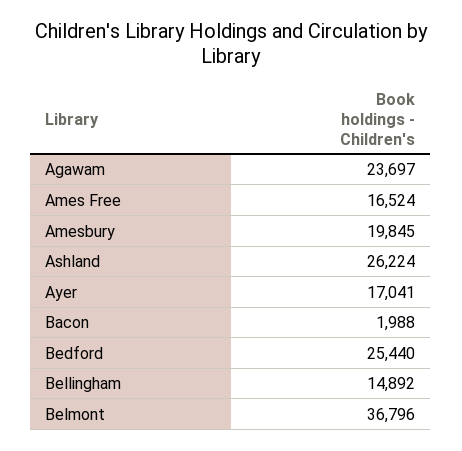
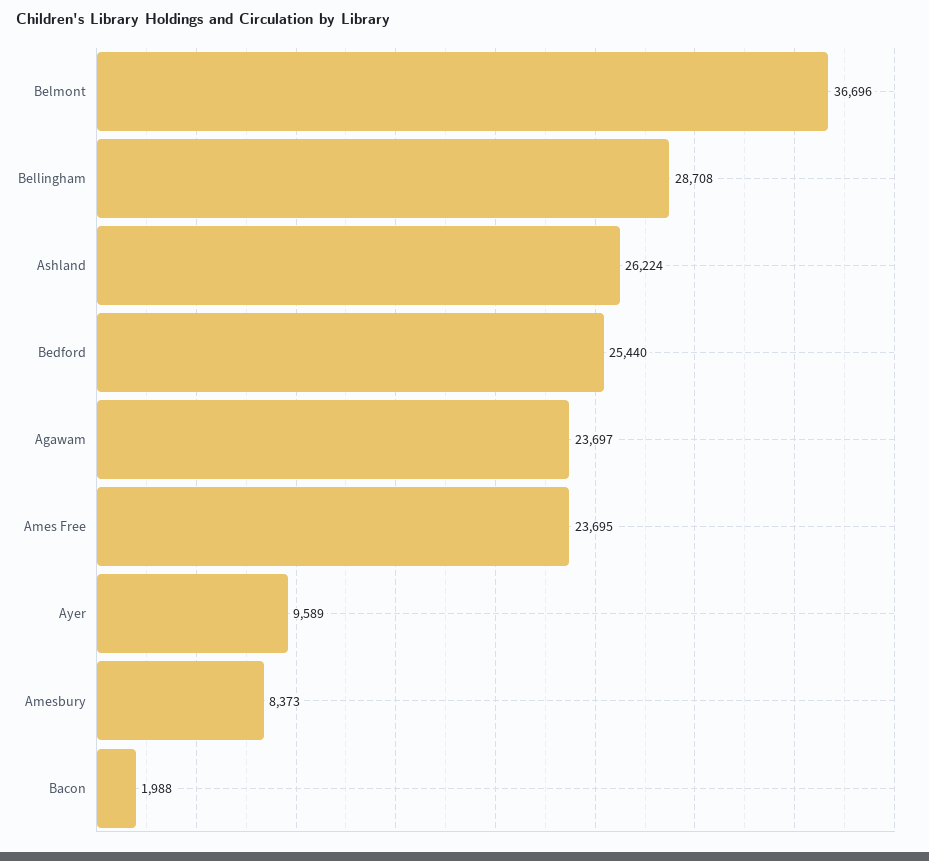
Ames Free: 16524 -> 23695
Amesbury: 19845 -> 8373
Ayer: 17041 -> 9589
Bellingham: 14892 -> 28708
Belmont: 36796 -> 36696

